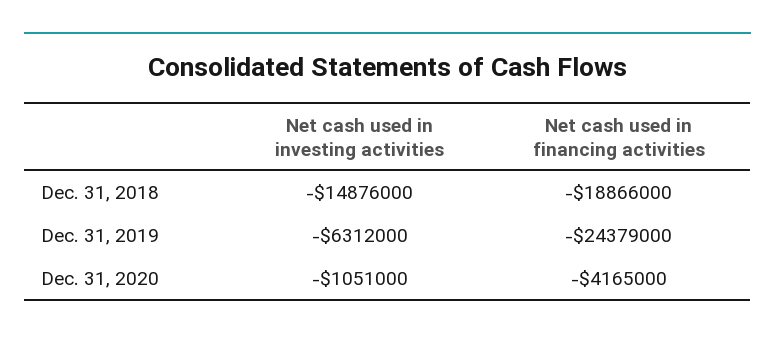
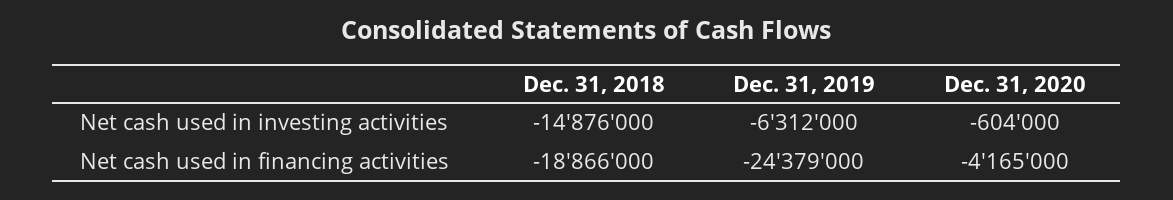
Net cash used in investing activities, Dec. 31, 2020: -1051000 -> -604000

